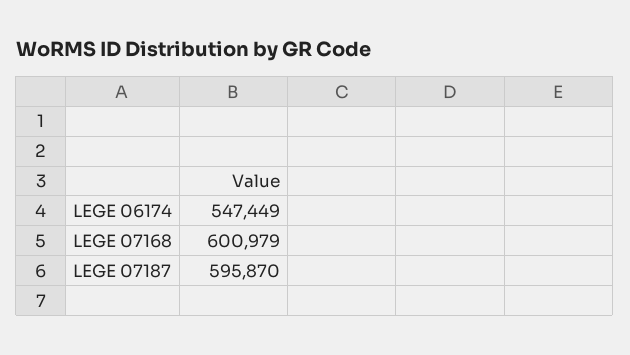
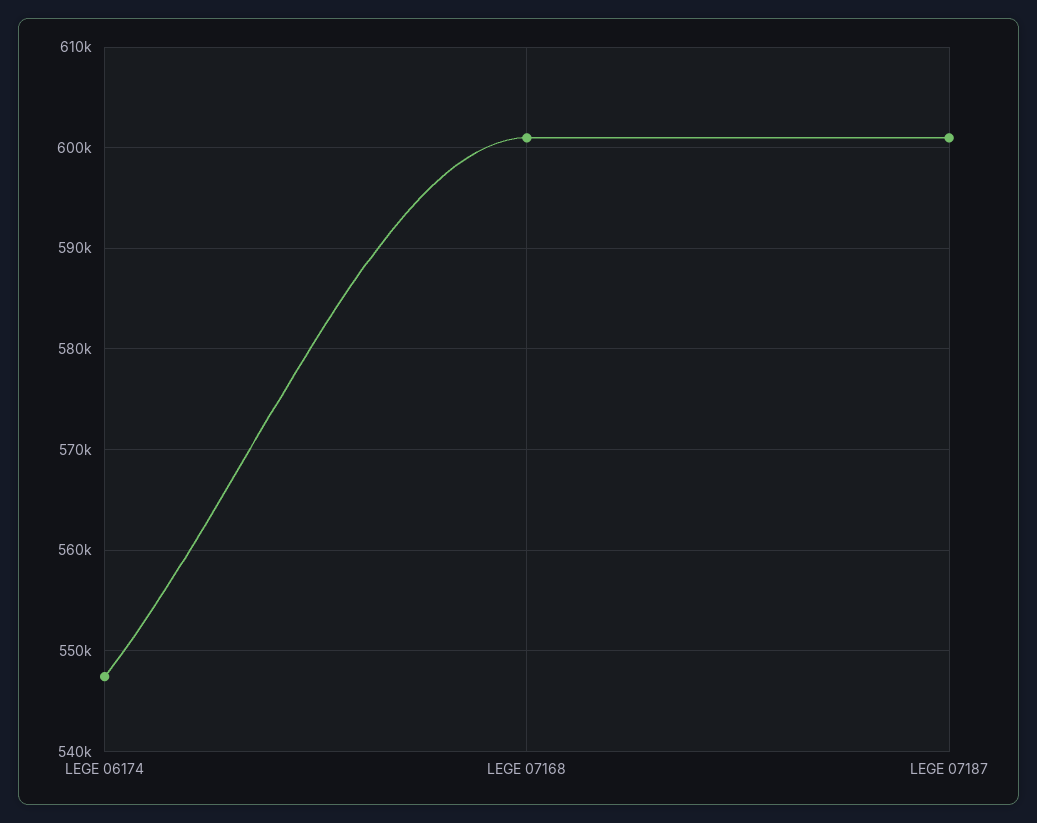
LEGE 07187: 595870 -> 601000

